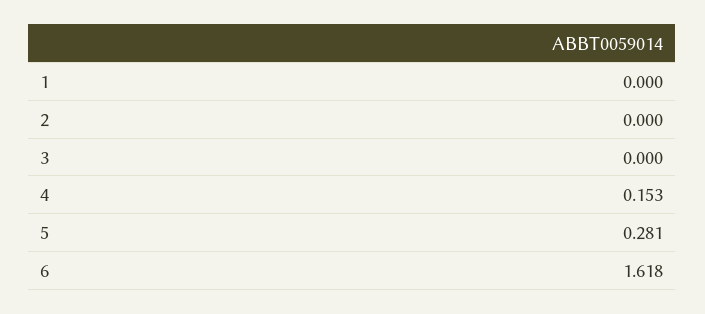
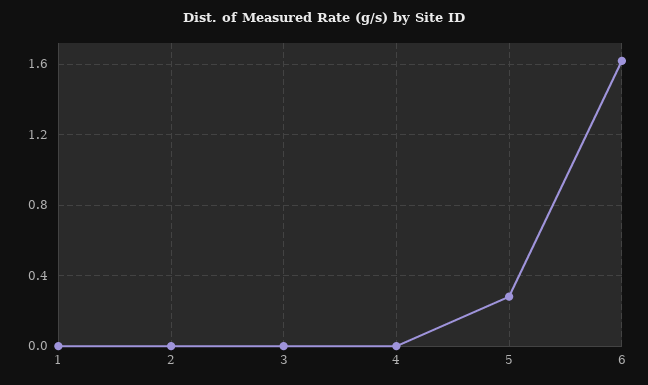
4: 0.153 -> 0

